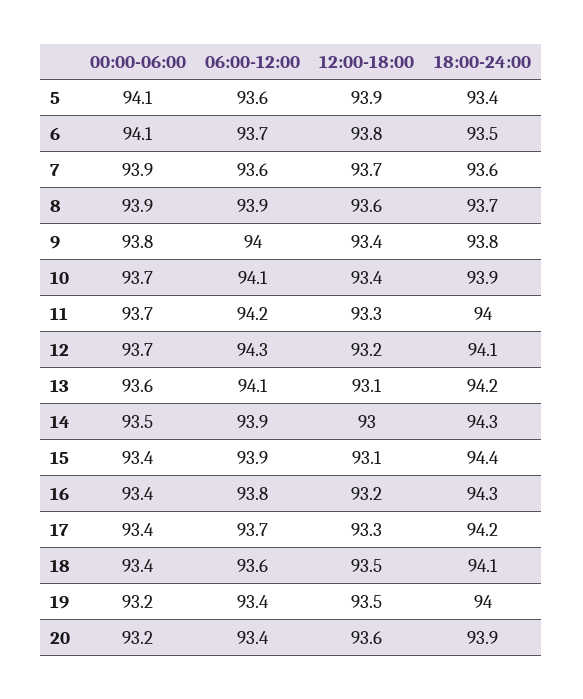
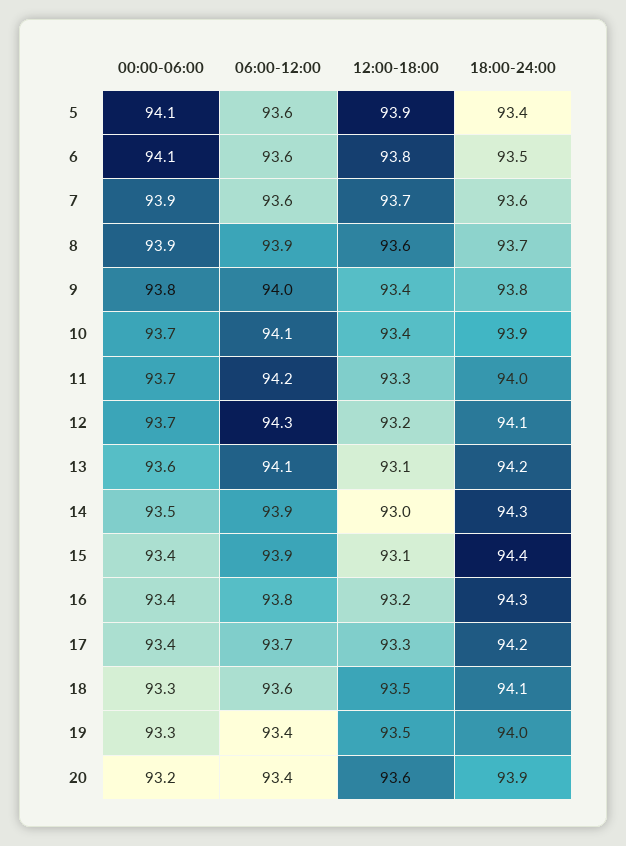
06:00-12:00, 6: 93.7 -> 93.6
00:00-06:00, 18: 93.4 -> 93.3
00:00-06:00, 19: 93.2 -> 93.3

